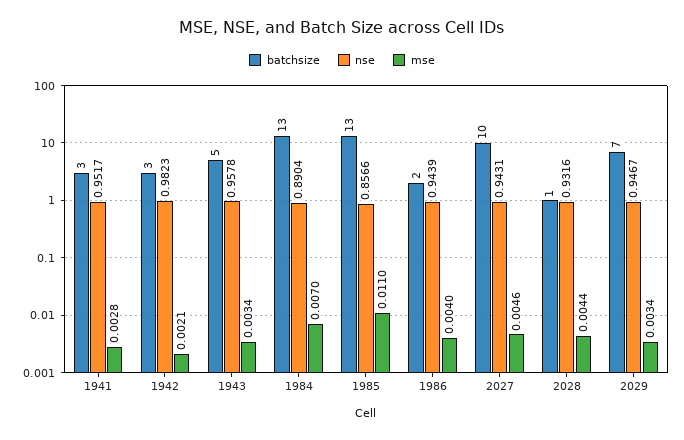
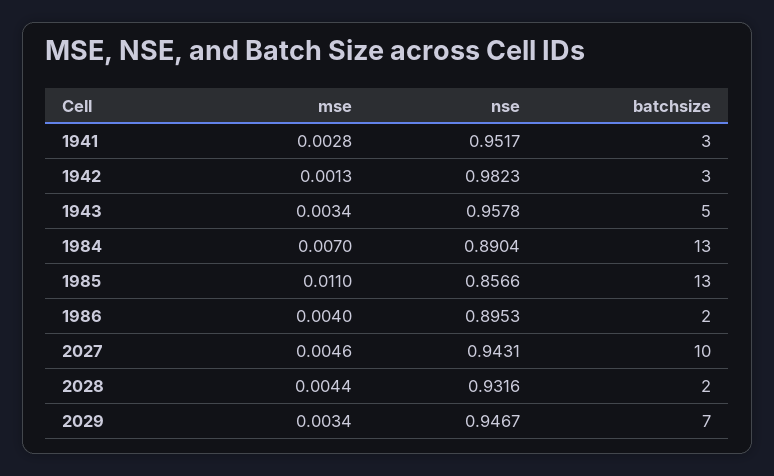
mse, 1942: 0.0021 -> 0.0013
nse, 1986: 0.9439 -> 0.8953
batchsize, 2028: 1 -> 2

